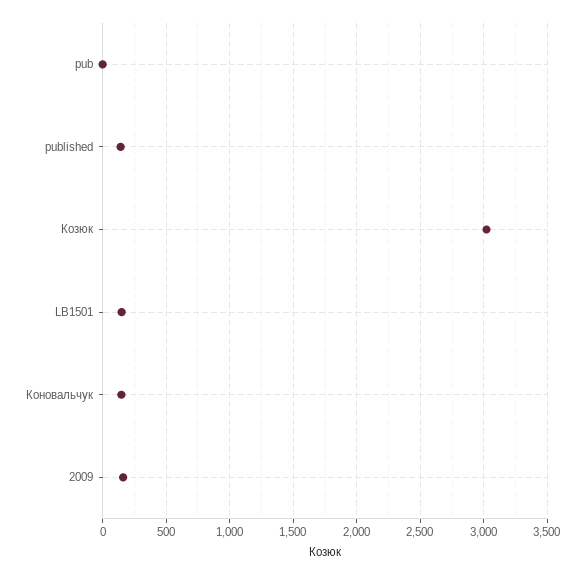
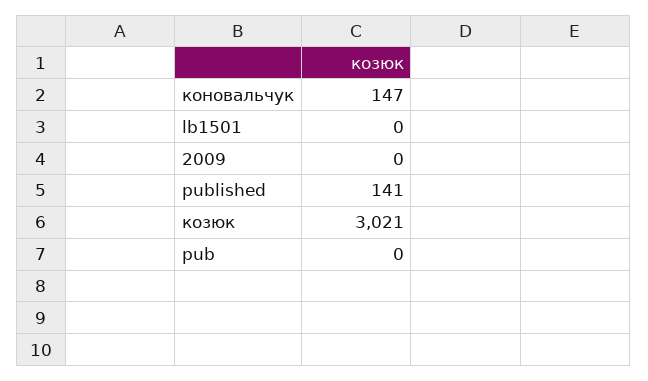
LB1501: 150 -> 0
2009: 150 -> 0

